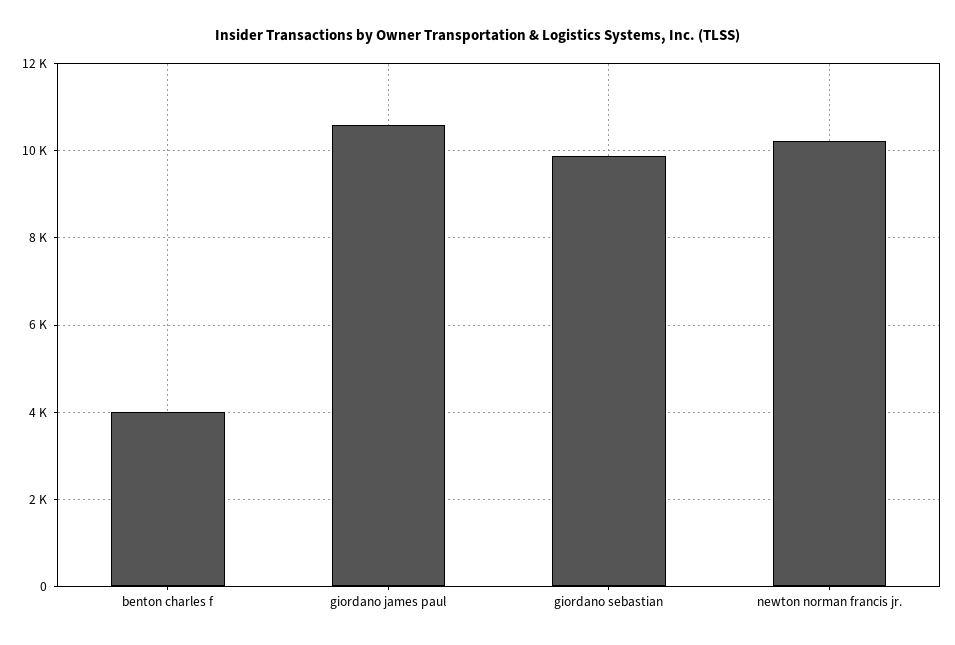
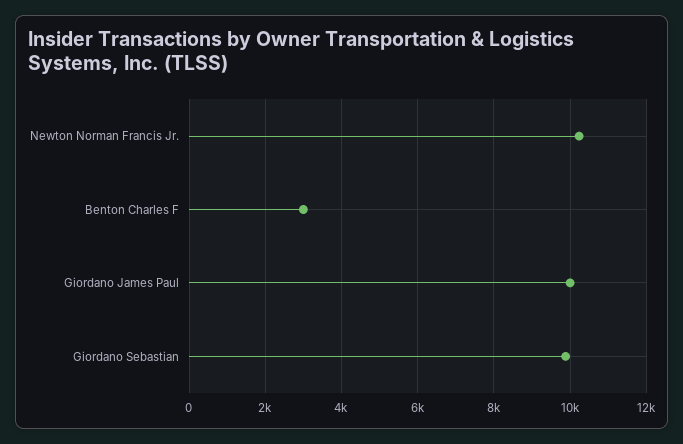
benton charles f: 4000 -> 3000
giordano james paul: 10600 -> 10000

